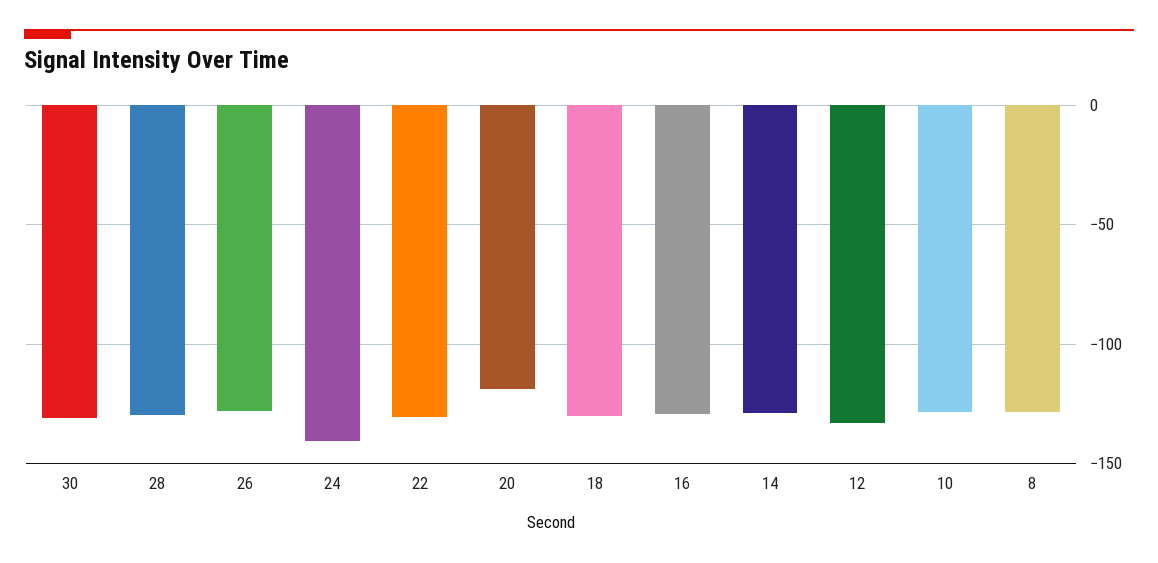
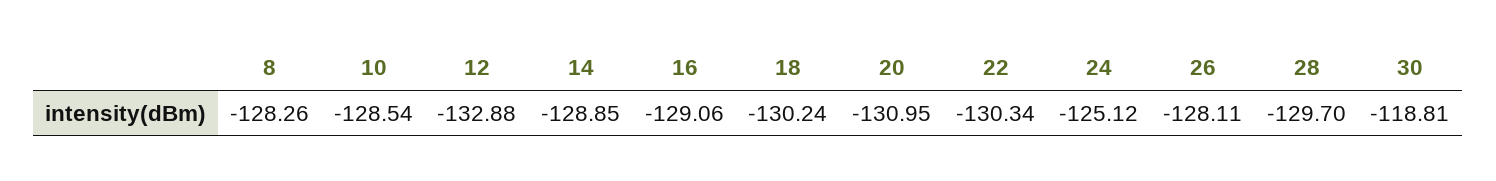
30: -130 -> -118.81
24: -140 -> -125.12
20: -120 -> -130.95

